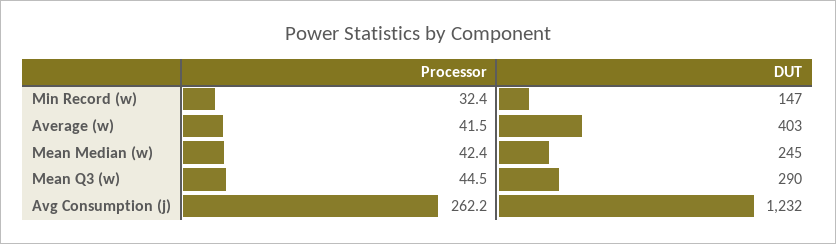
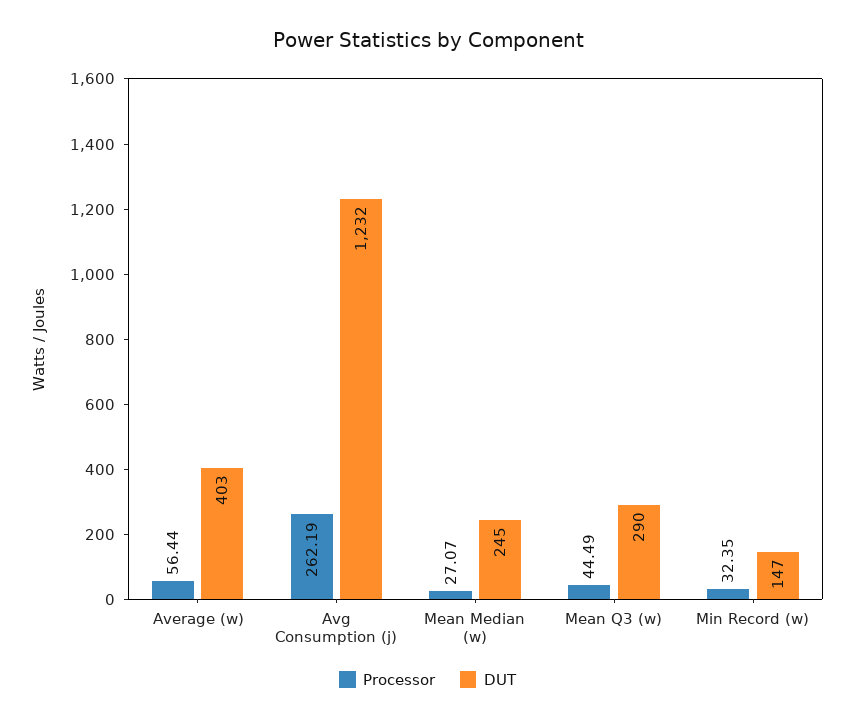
Processor, Average (w): 41.5 -> 56.44
Processor, Mean Median (w): 42.4 -> 27.07

